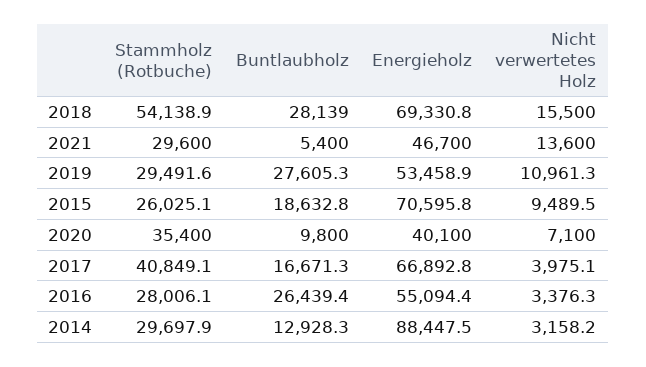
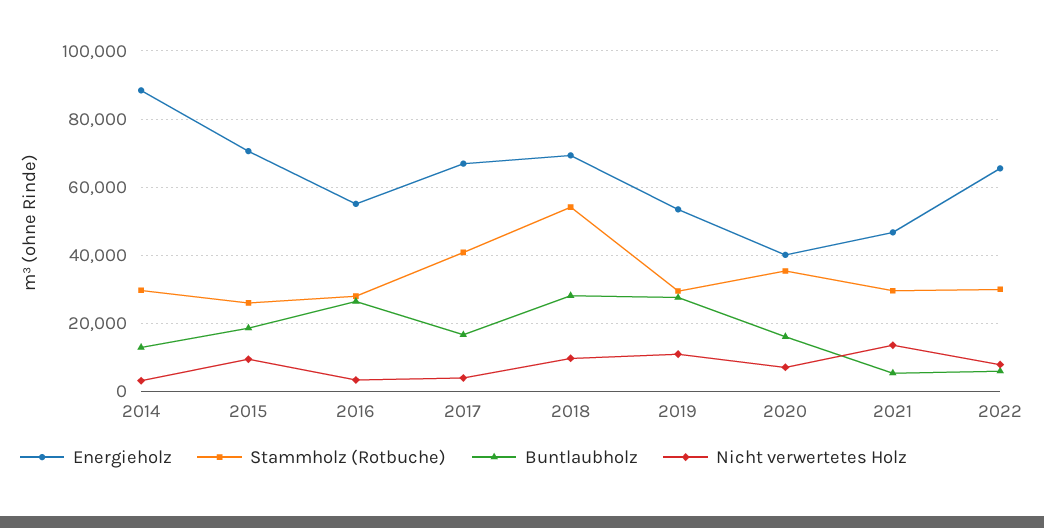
Nicht verwertetes Holz, 2018: 15500 -> 10000
Buntlaubholz, 2020: 9800 -> 16000
Energieholz, 2022: none -> 66000
Stammholz (Rotbuche), 2022: none -> 30000
Buntlaubholz, 2022: none -> 6000
Nicht verwertetes Holz, 2022: none -> 8000

